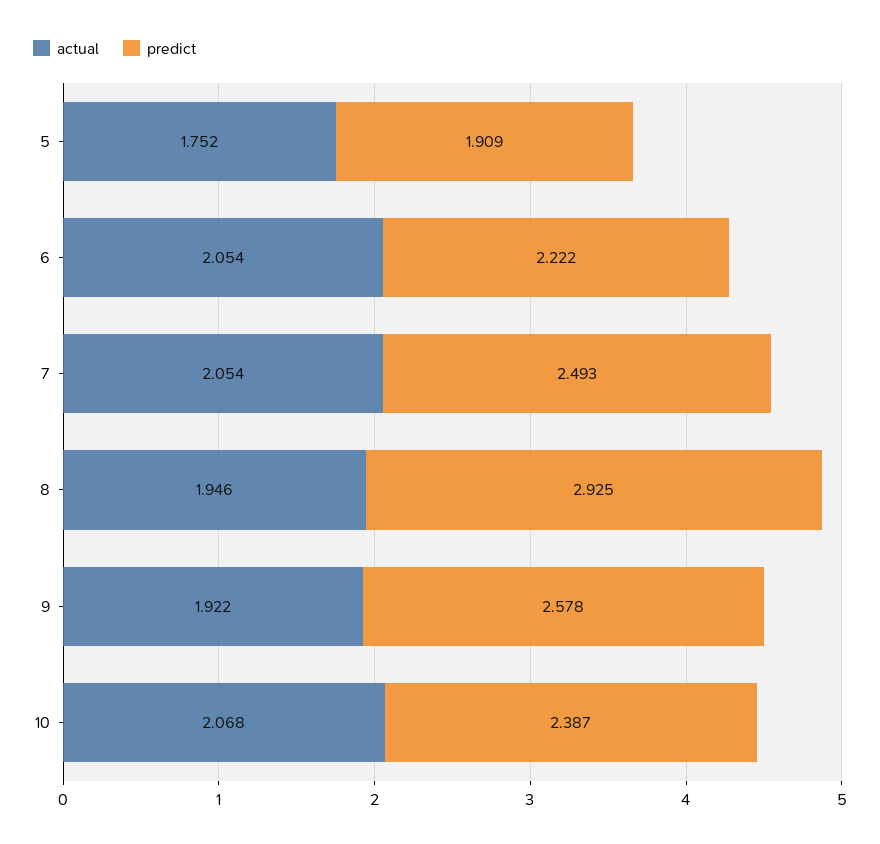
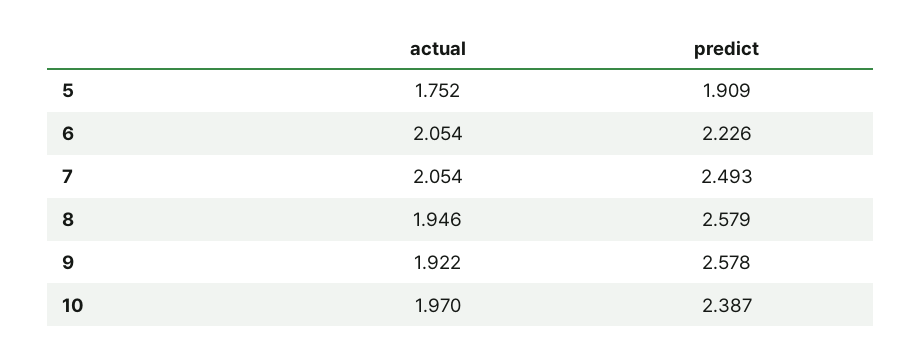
predict, 6: 2.222 -> 2.226
predict, 8: 2.925 -> 2.579
actual, 10: 2.068 -> 1.97

